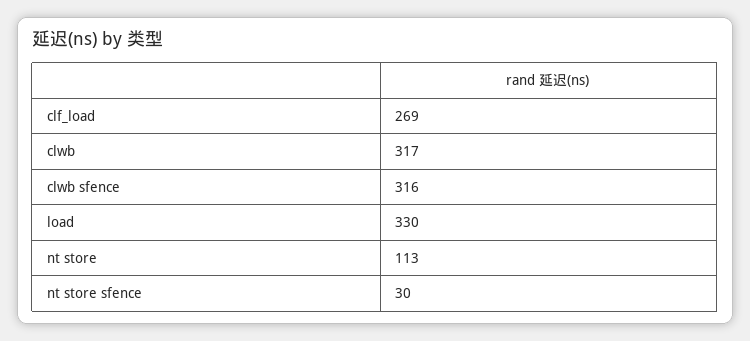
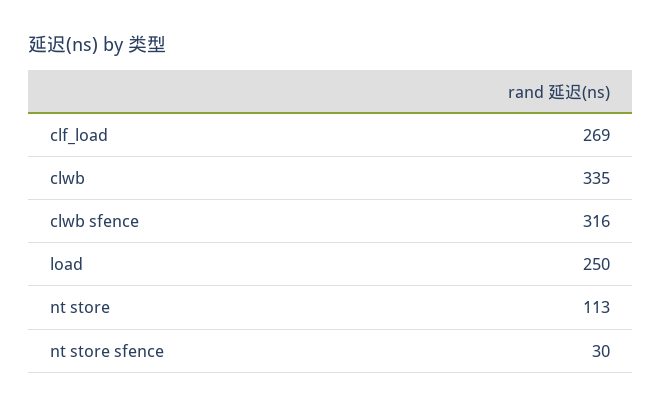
clwb: 317 -> 335
load: 330 -> 250

